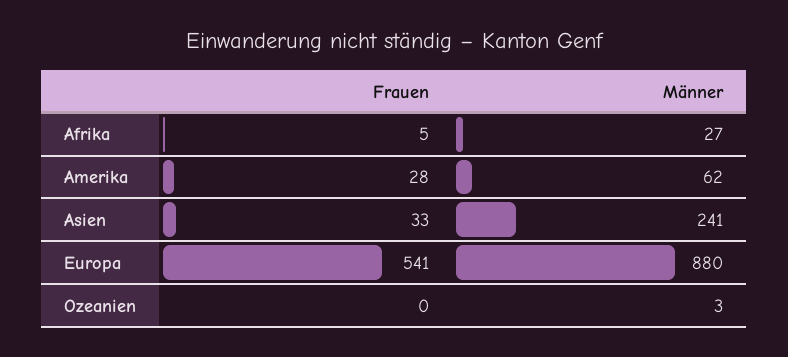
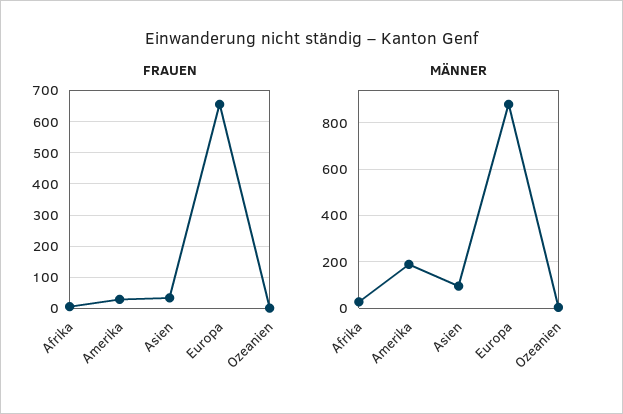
Männer, Amerika: 62 -> 200
Männer, Asien: 241 -> 100
Frauen, Europa: 541 -> 660

